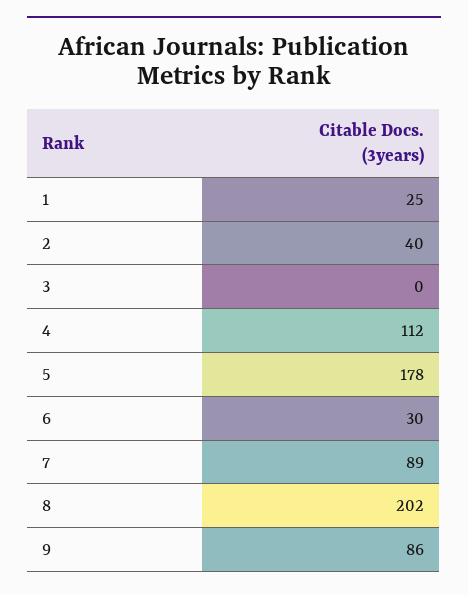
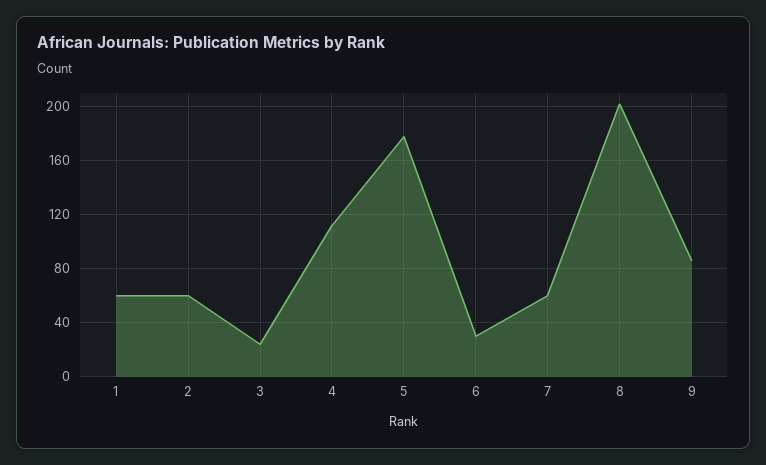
1: 25 -> 60
2: 40 -> 60
3: 0 -> 25
7: 89 -> 60

